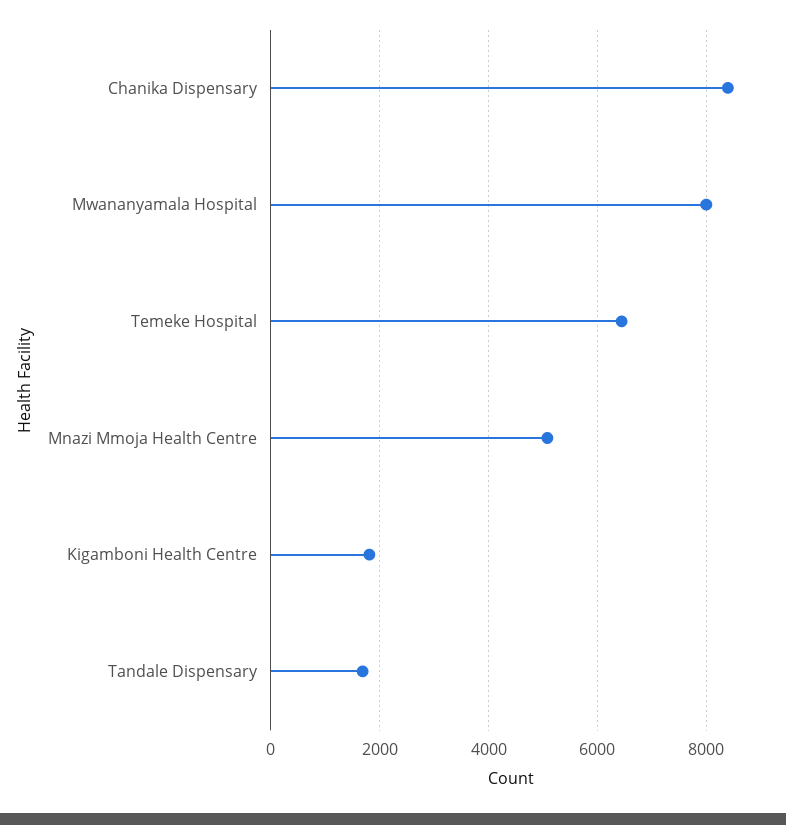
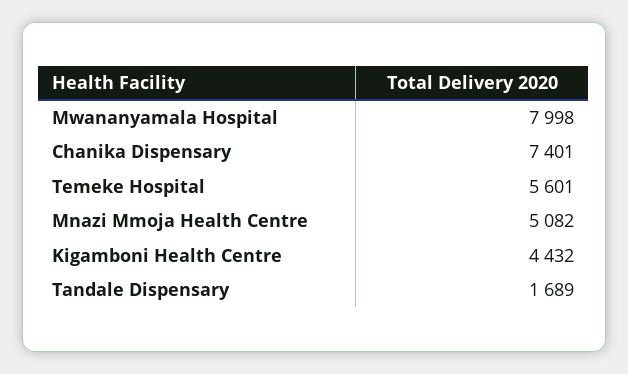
Chanika Dispensary: 8400 -> 7401
Temeke Hospital: 6400 -> 5601
Kigamboni Health Centre: 1800 -> 4432

